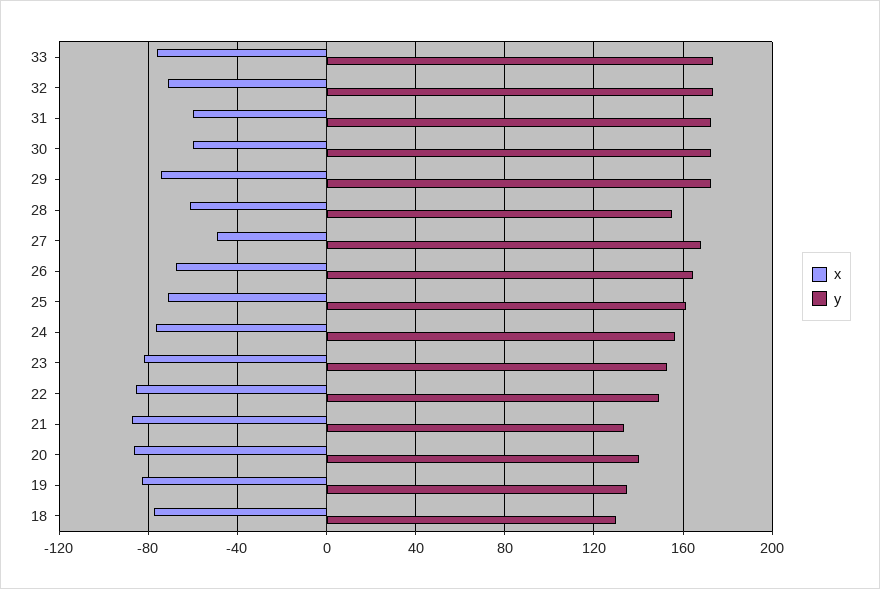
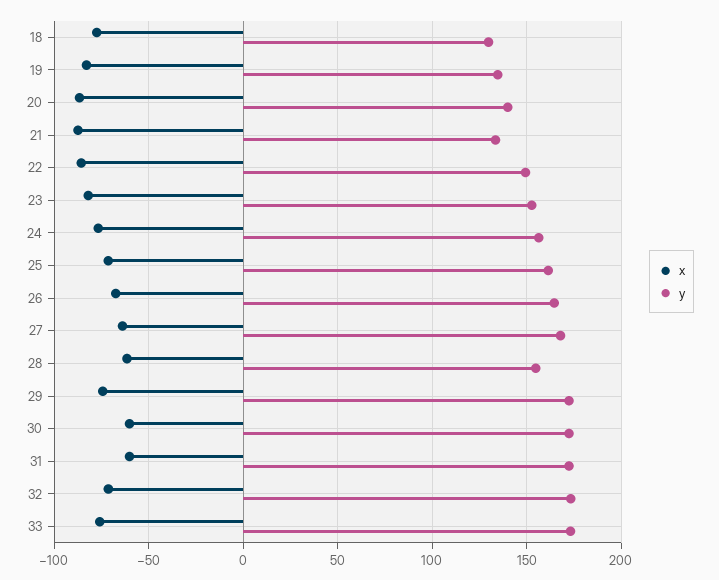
x, 27: -50 -> -65

